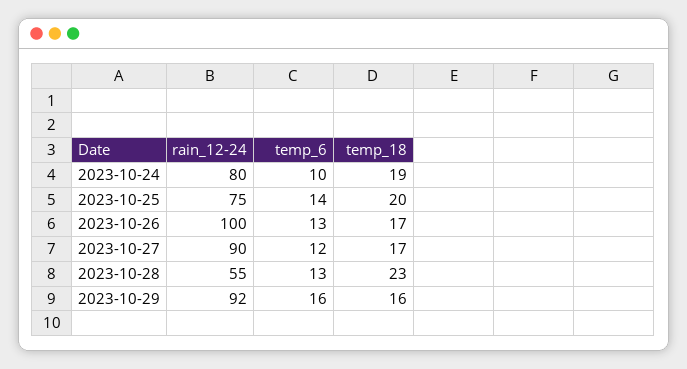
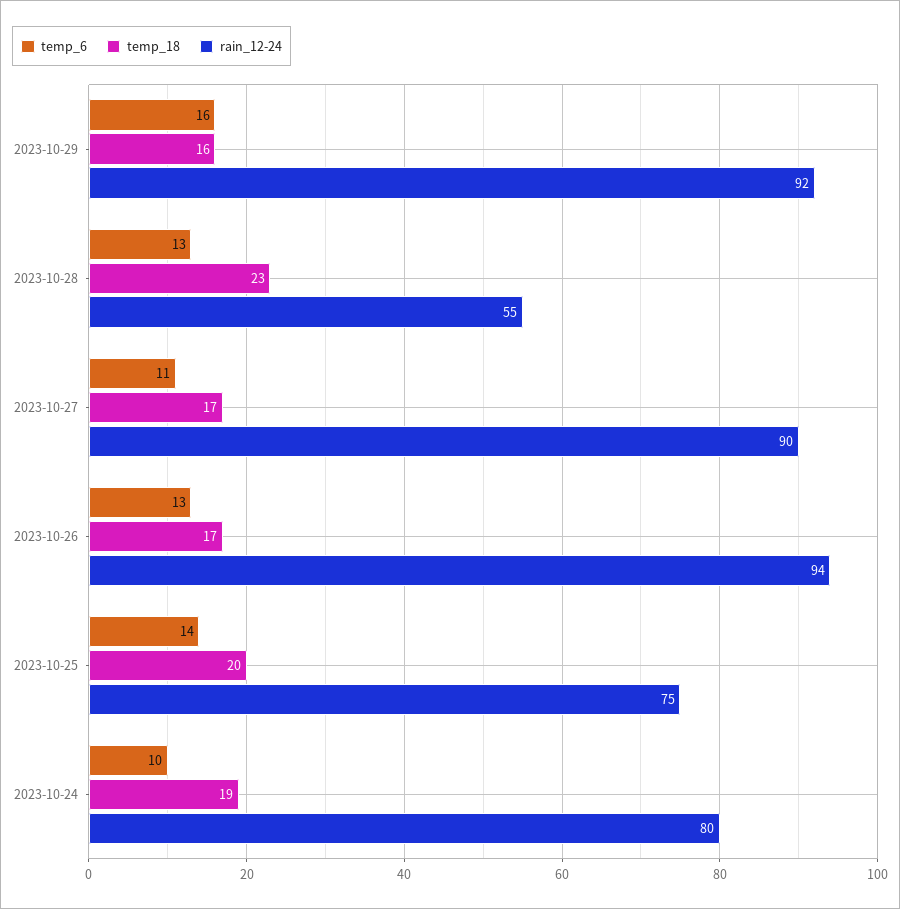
rain_12-24, 2023-10-26: 100 -> 94
temp_6, 2023-10-27: 12 -> 11

